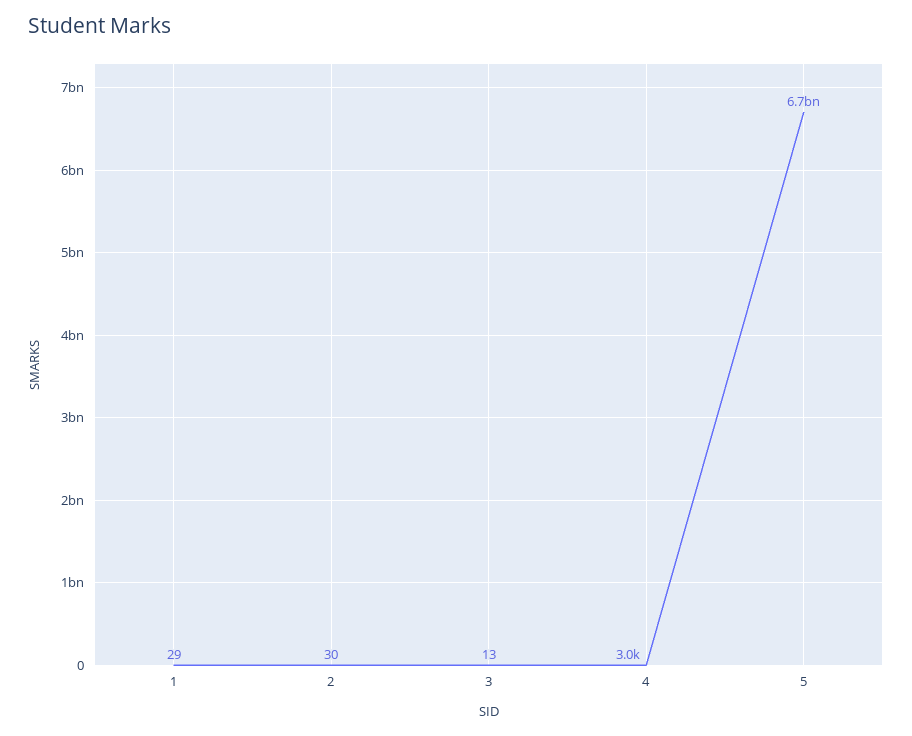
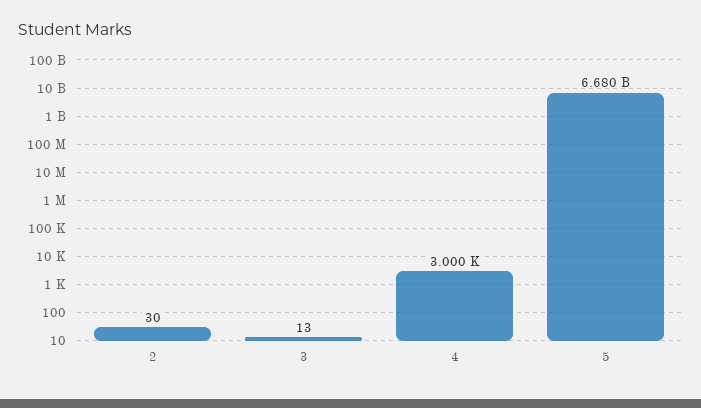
1: 29 -> none

